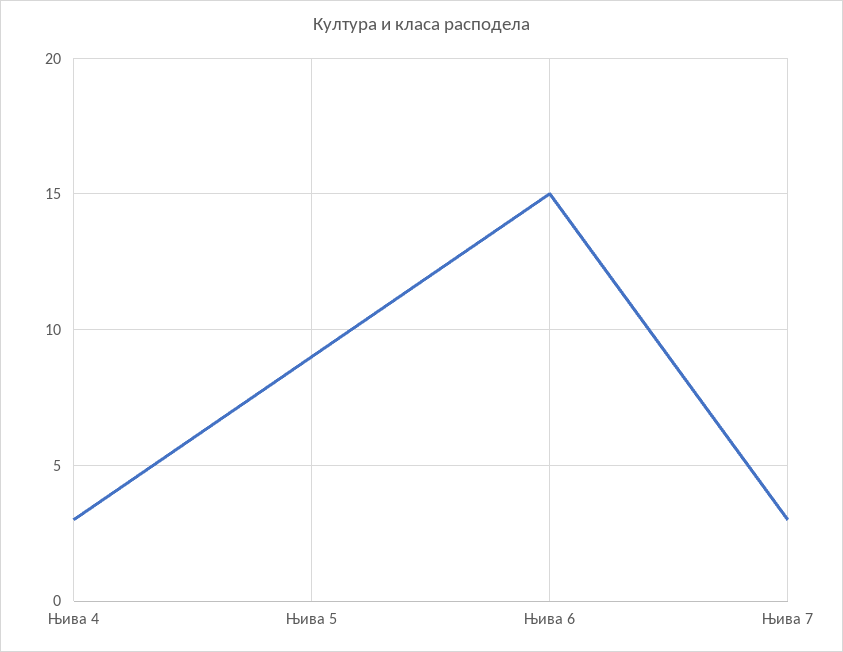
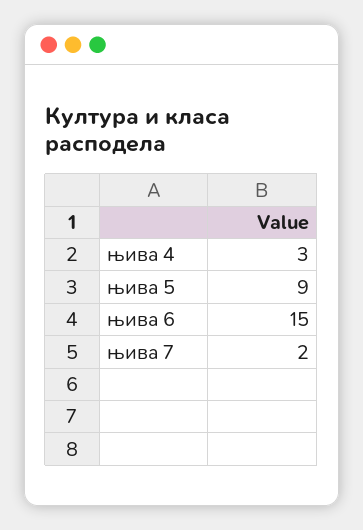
Њива 7: 3 -> 2

